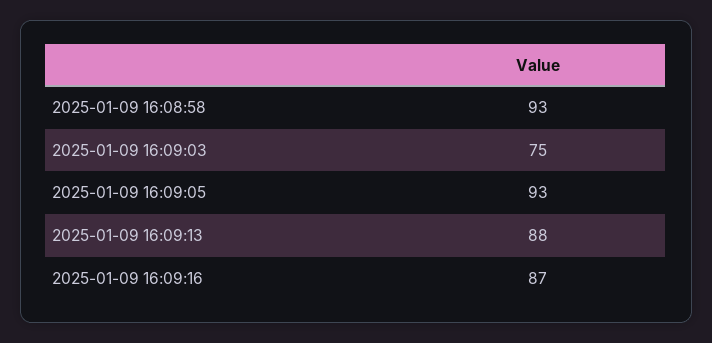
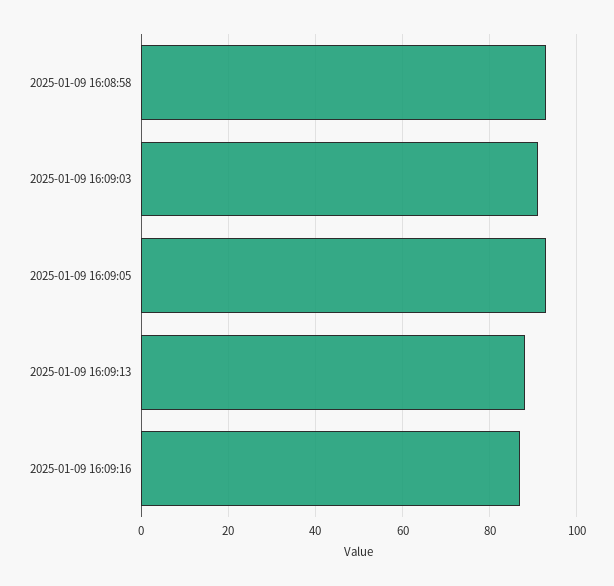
2025-01-09 16:09:03: 75 -> 90

